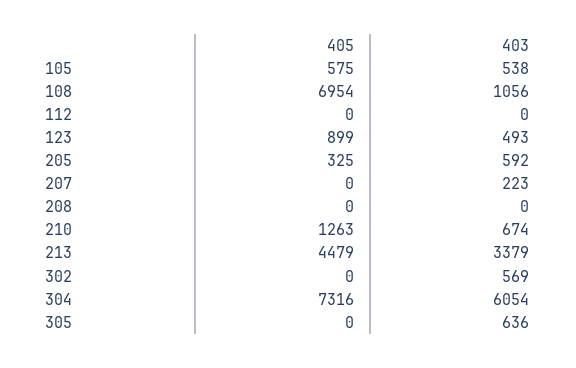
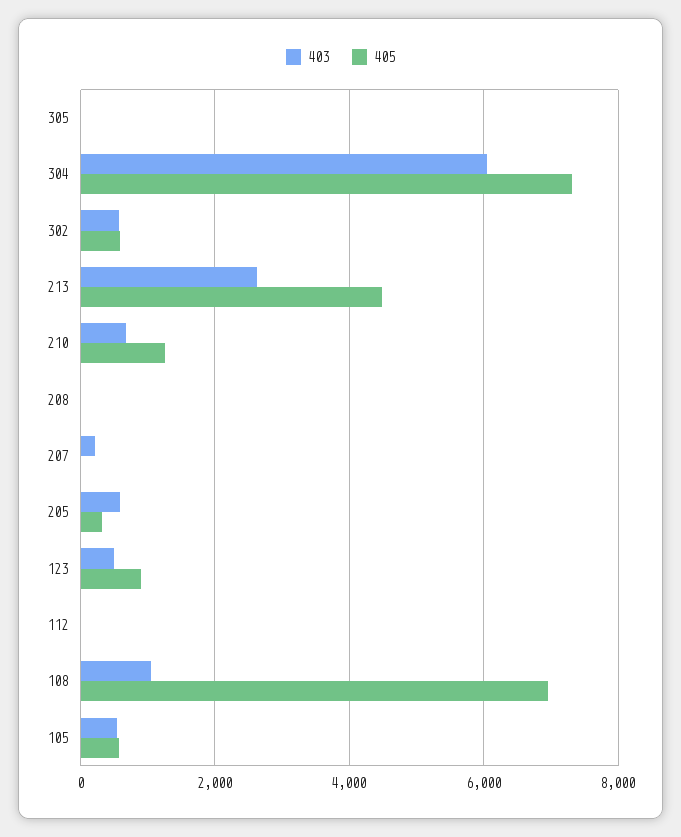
403, 213: 3379 -> 2600
405, 302: 0 -> 600
403, 305: 636 -> 0

